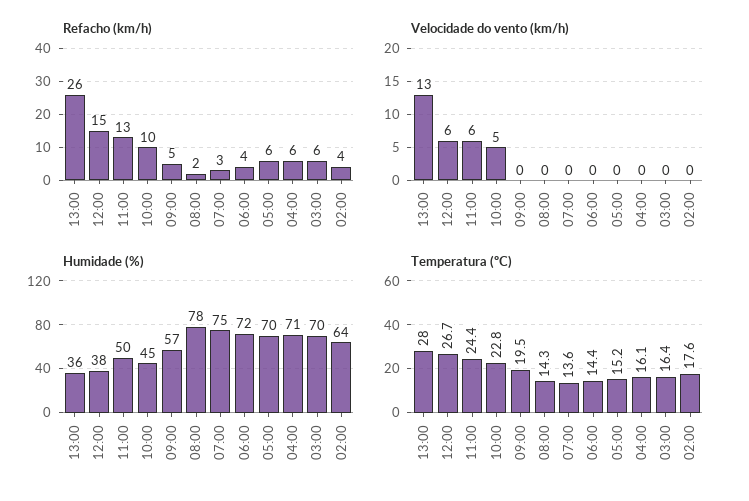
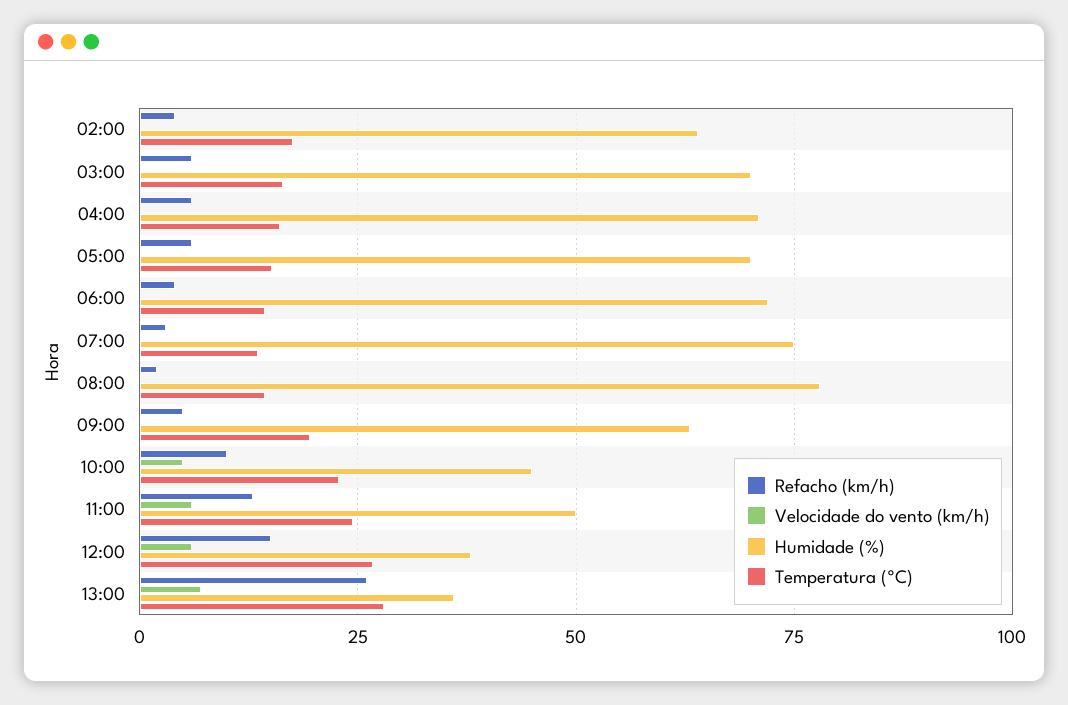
Velocidade do vento (km/h), 13:00: 13 -> 7.5
Humidade (%), 09:00: 57 -> 62.5

